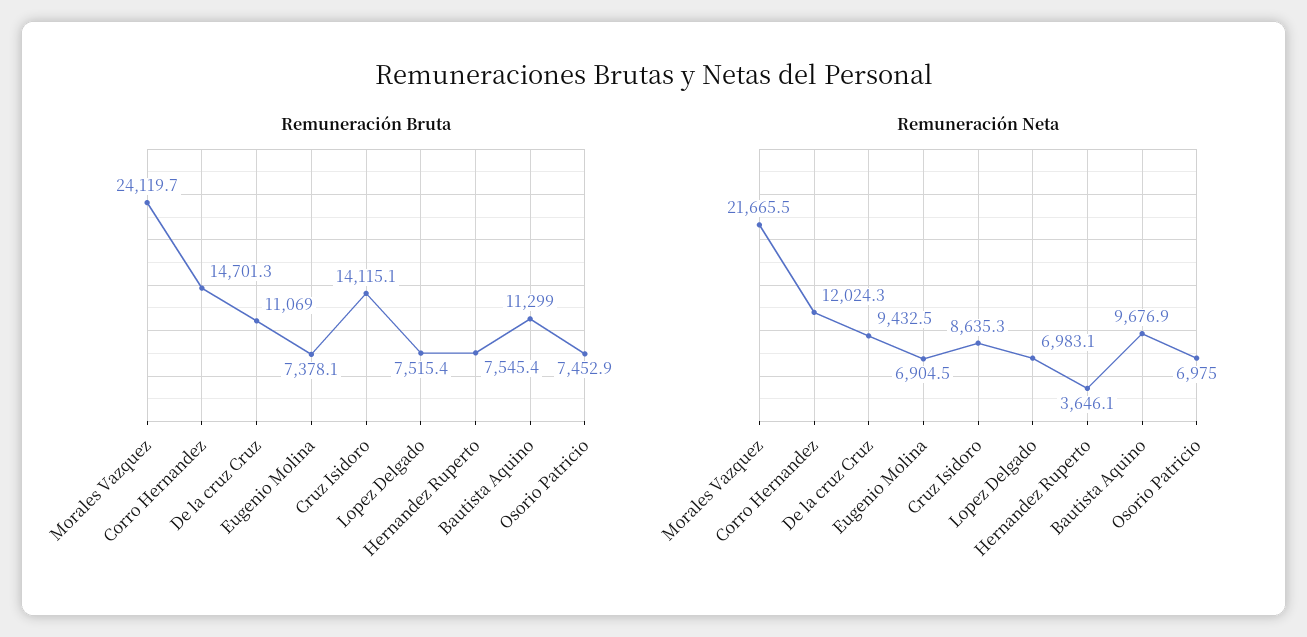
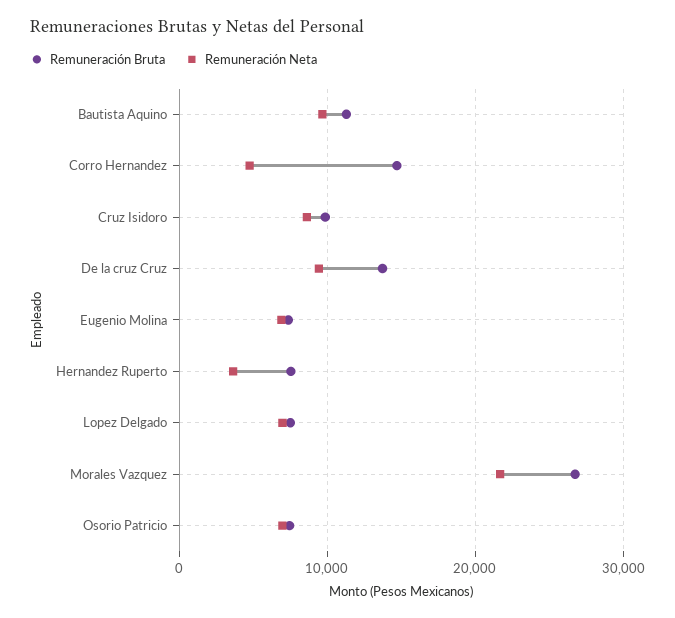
Remuneración Bruta, Morales Vazquez: 24119.7 -> 27000
Remuneración Bruta, De la cruz Cruz: 11069 -> 14000
Remuneración Bruta, Cruz Isidoro: 14115.1 -> 10000
Remuneración Neta, Corro Hernandez: 12024.3 -> 5000

